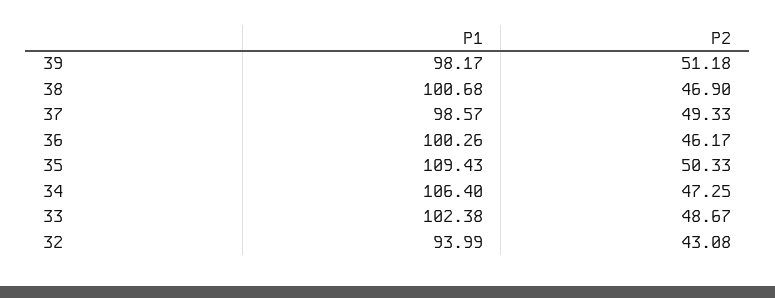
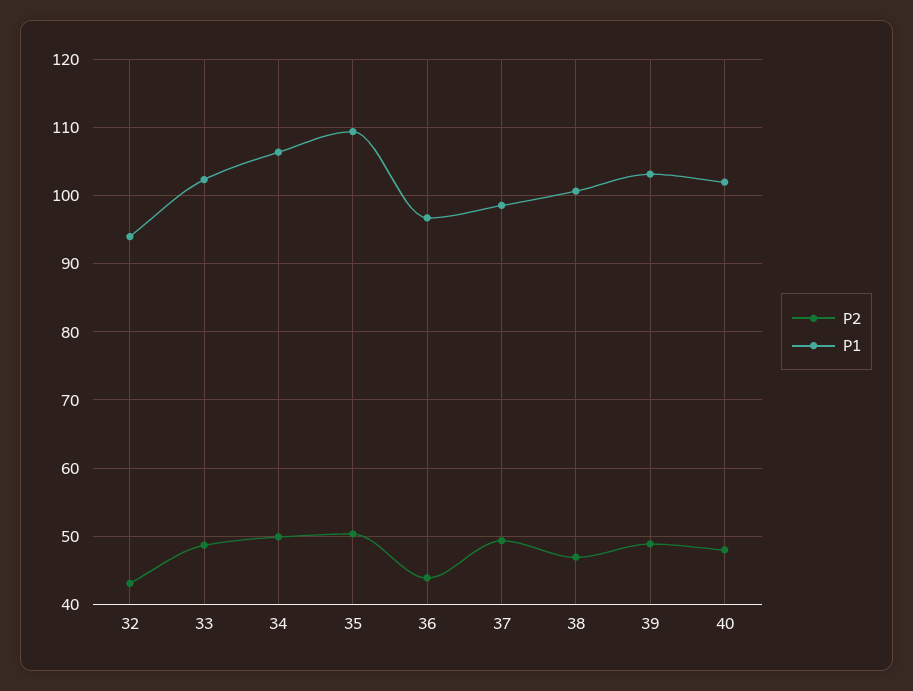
P1, 39: 98.17 -> 103
P2, 39: 51.18 -> 49
P1, 36: 100.26 -> 97
P2, 36: 46.17 -> 44
P2, 34: 47.25 -> 50
P2, 40: none -> 48
P1, 40: none -> 102

